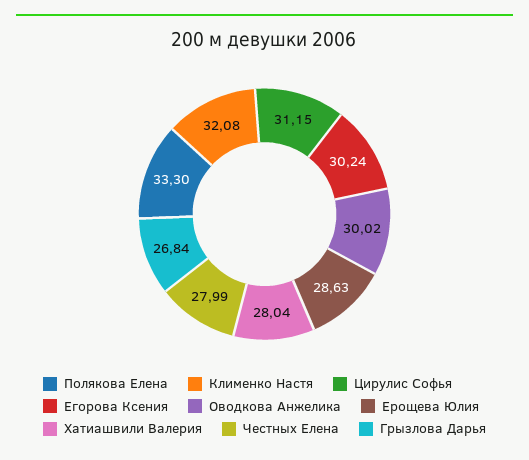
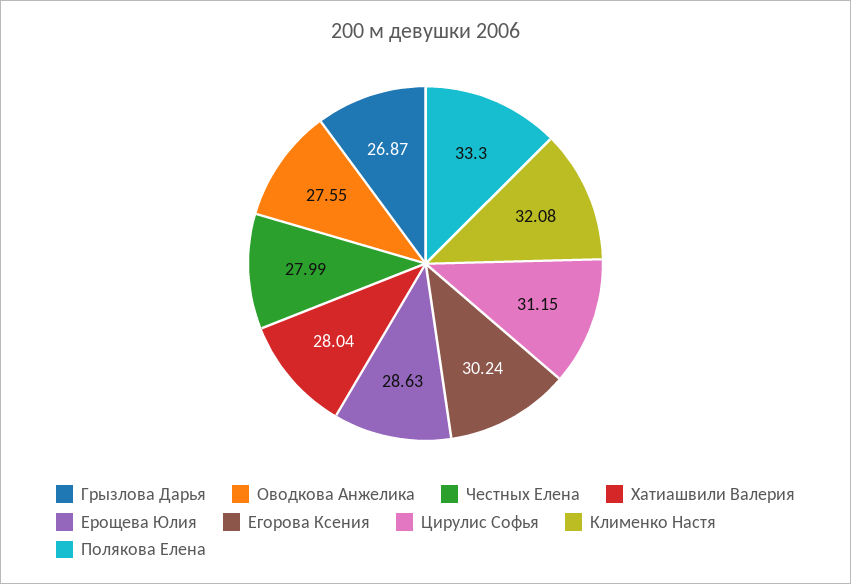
Оводкова Анжелика: 30.02 -> 27.55
Грызлова Дарья: 26.84 -> 26.87

